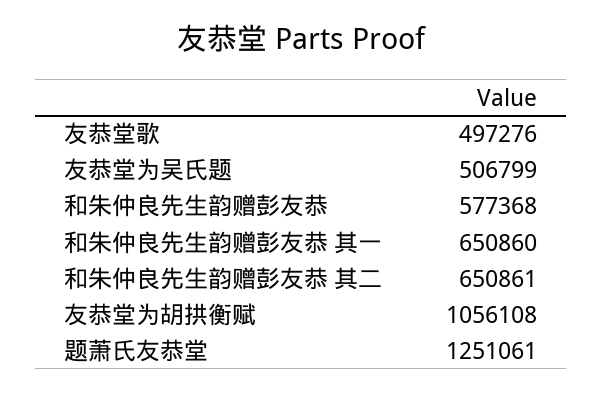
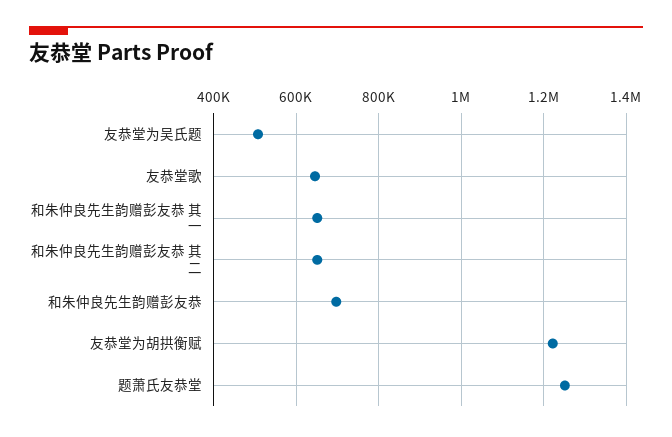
友恭堂歌: 497276 -> 640000
和朱仲良先生韵赠彭友恭: 577368 -> 700000
友恭堂为胡拱衡赋: 1056108 -> 1220000

